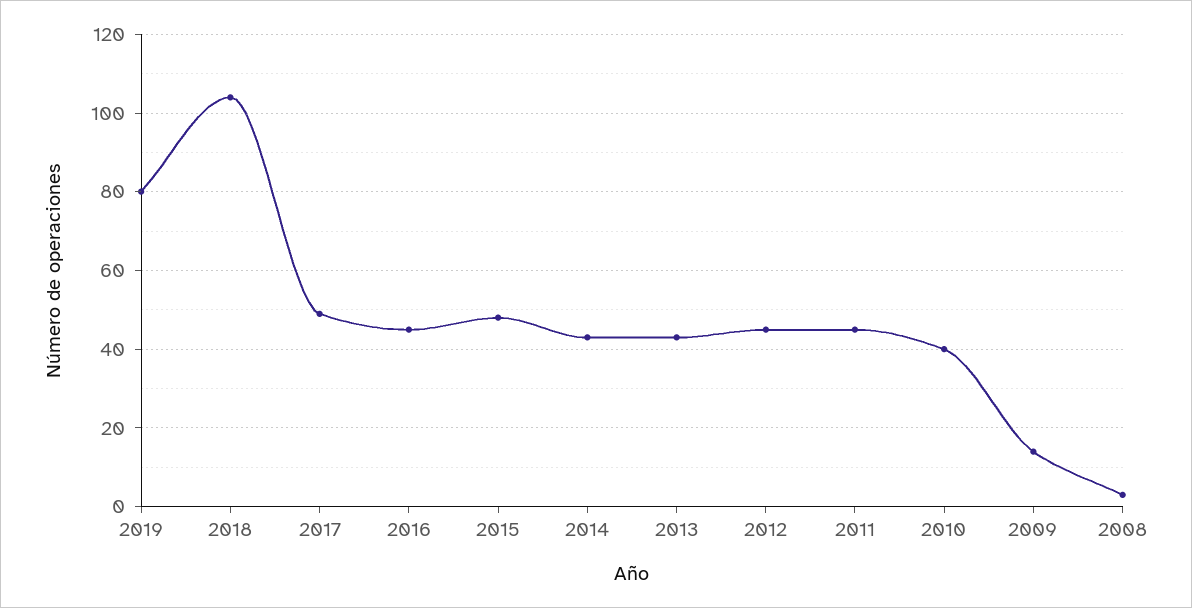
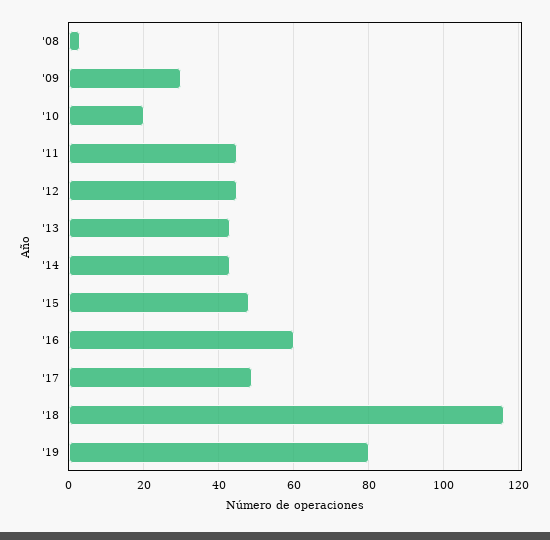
2018: 105 -> 115
2016: 45 -> 60
2010: 40 -> 20
2009: 15 -> 30

